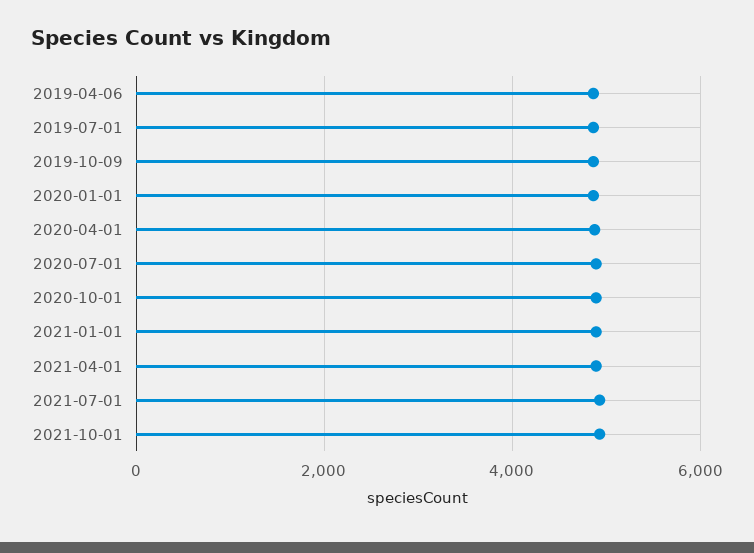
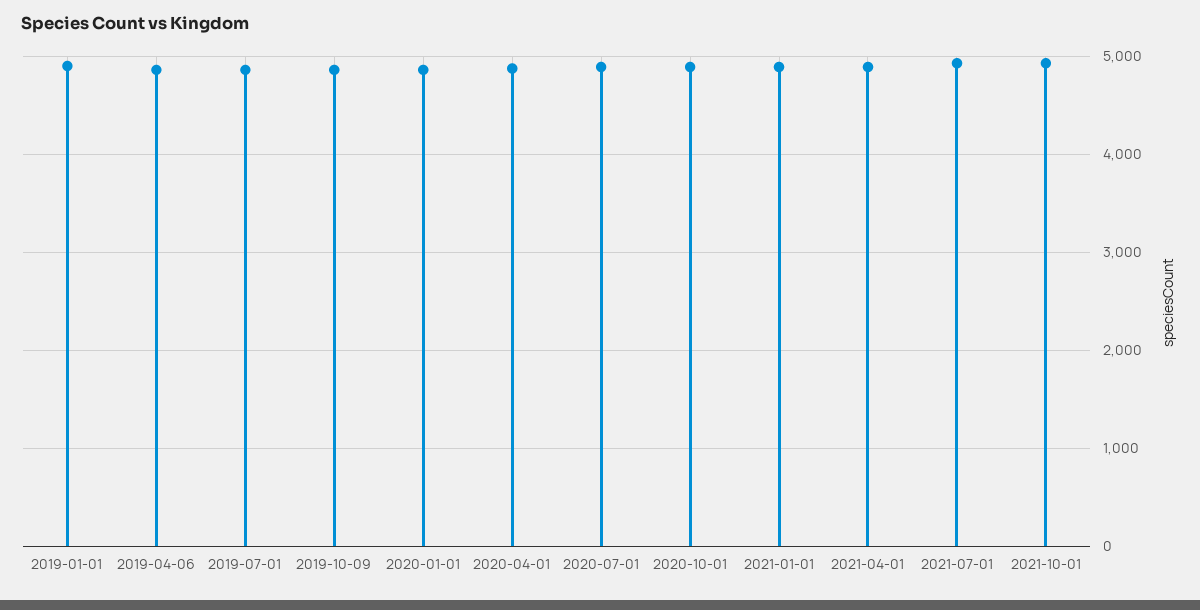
2019-01-01: none -> 4900

